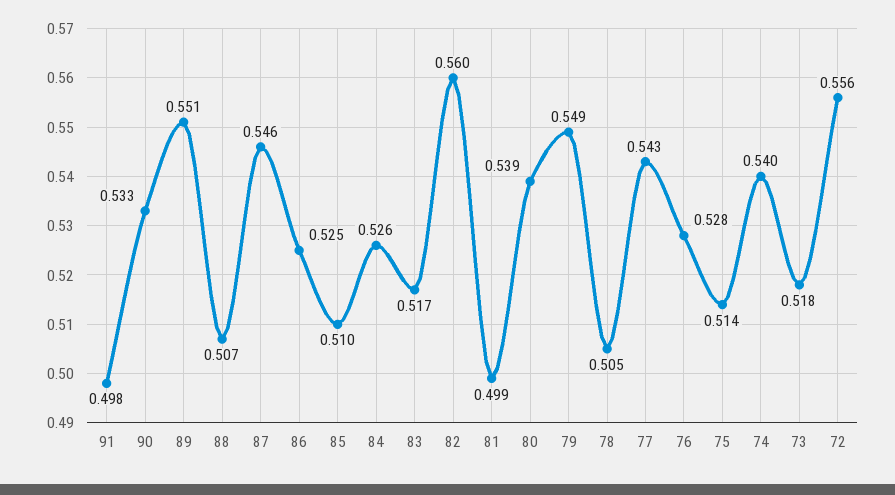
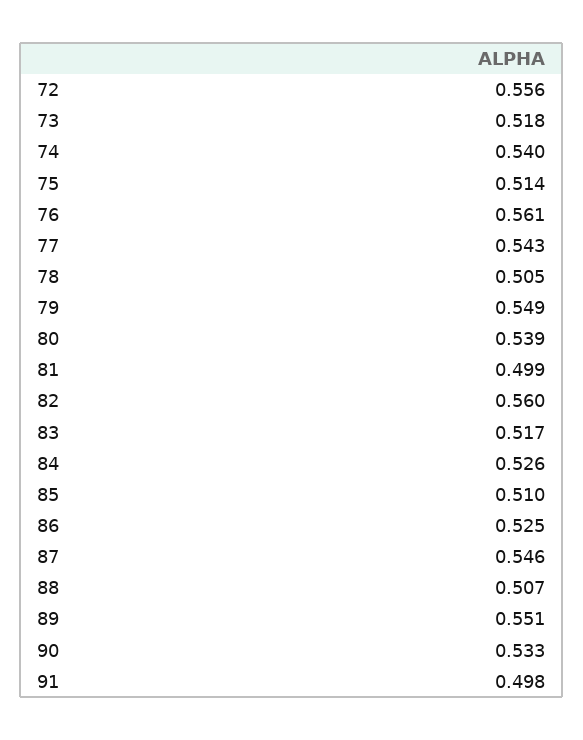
76: 0.528 -> 0.561

